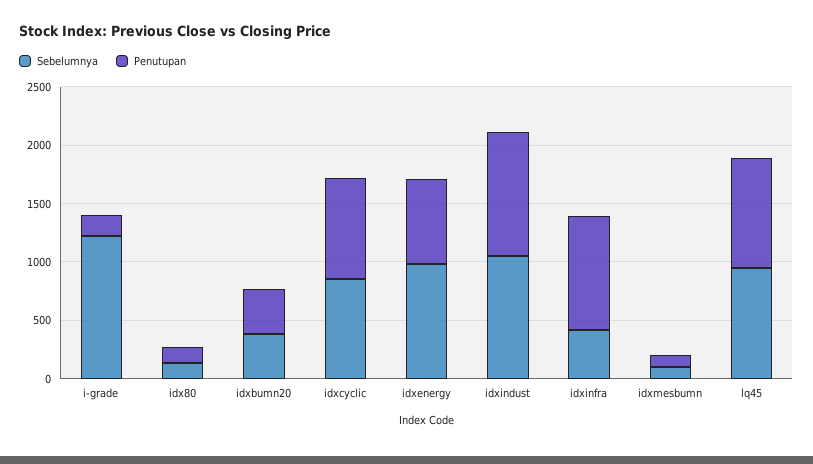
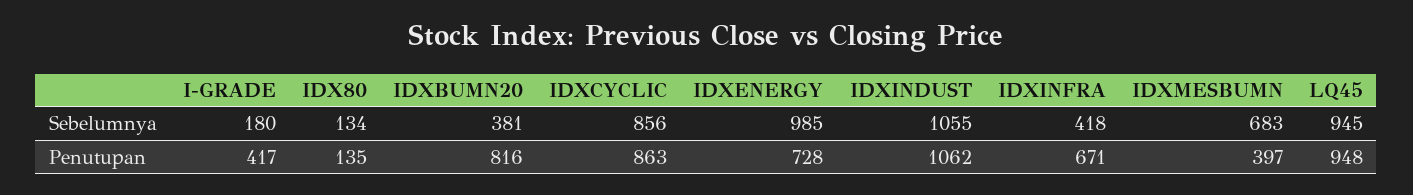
Sebelumnya, i-grade: 1200 -> 180
Penutupan, i-grade: 200 -> 417
Penutupan, idxbumn20: 400 -> 816
Penutupan, idxinfra: 1000 -> 671
Sebelumnya, idxmesbumn: 100 -> 683
Penutupan, idxmesbumn: 100 -> 397

